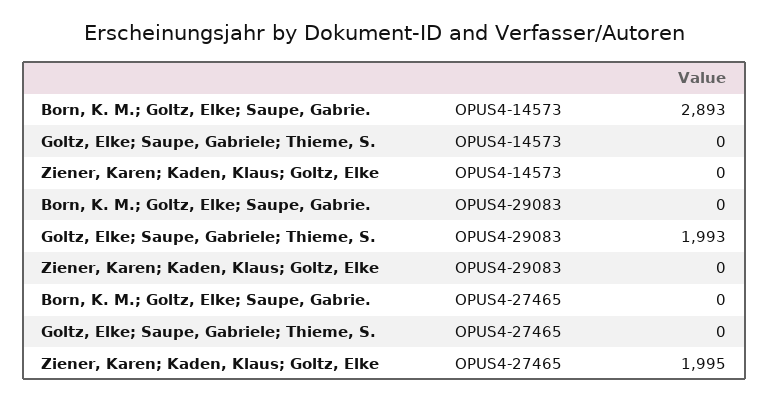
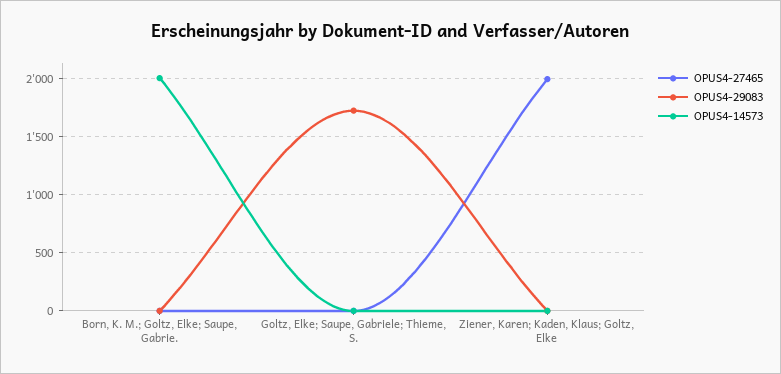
OPUS4-14573, Born, K. M.; Goltz, Elke; Saupe, Gabrie.: 2893 -> 2000
OPUS4-29083, Goltz, Elke; Saupe, Gabriele; Thieme, S.: 1993 -> 1700

